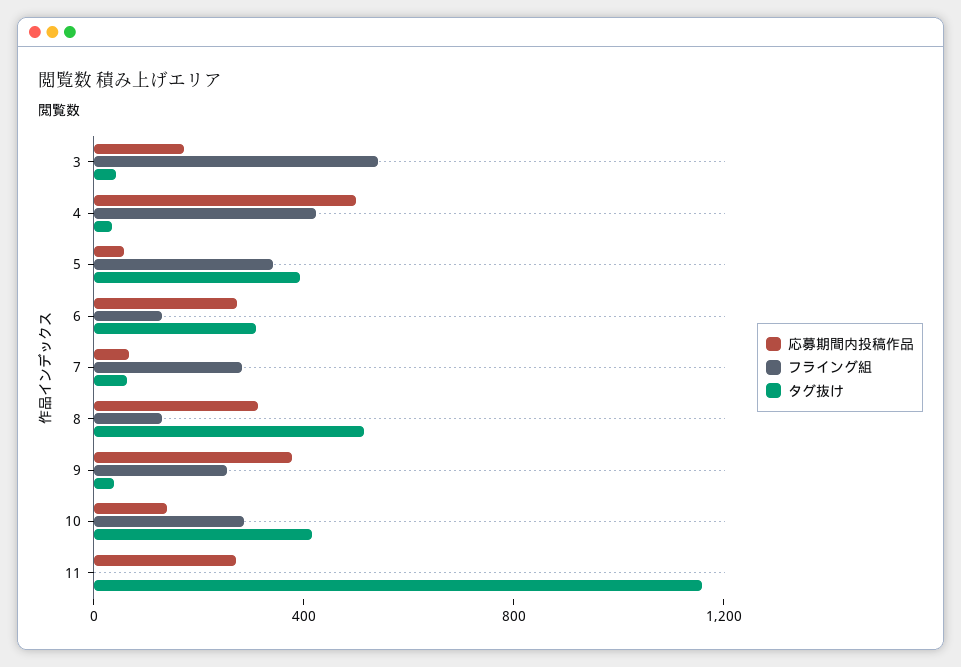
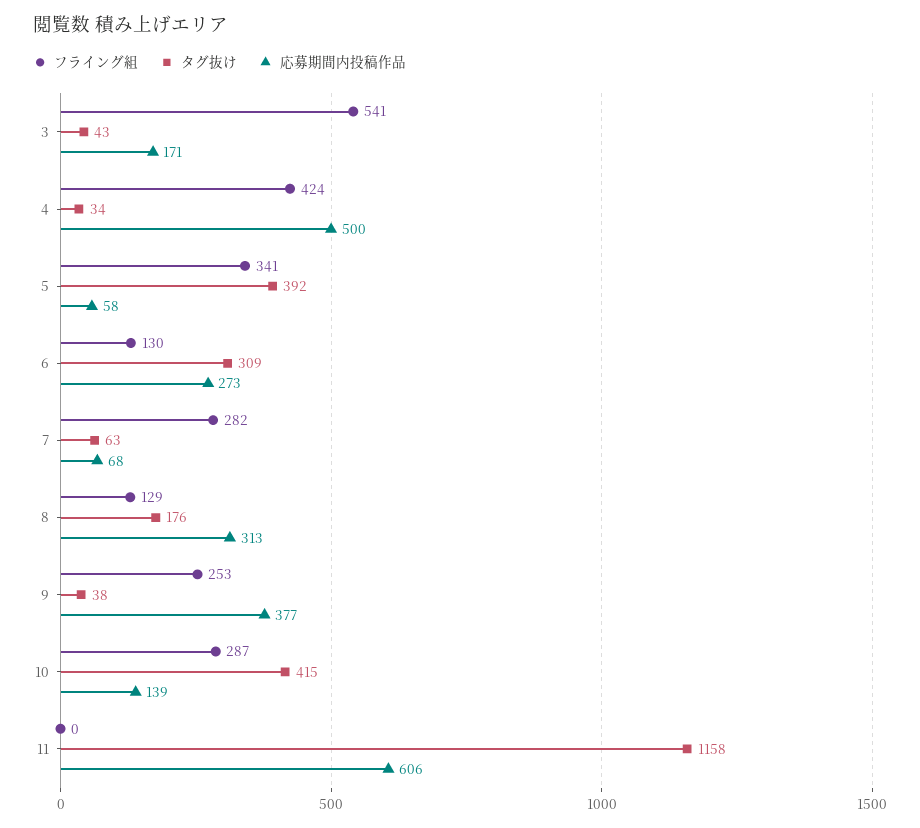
タグ抜け, 8: 500 -> 176
応募期間内投稿作品, 11: 300 -> 606

